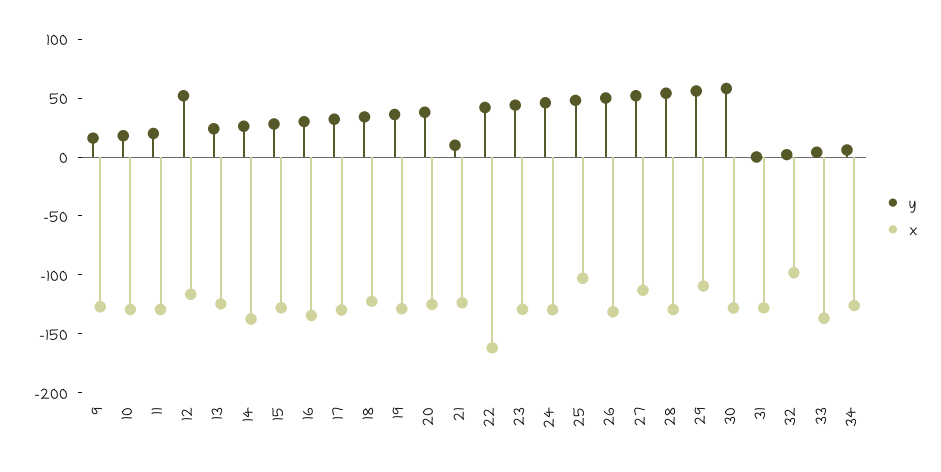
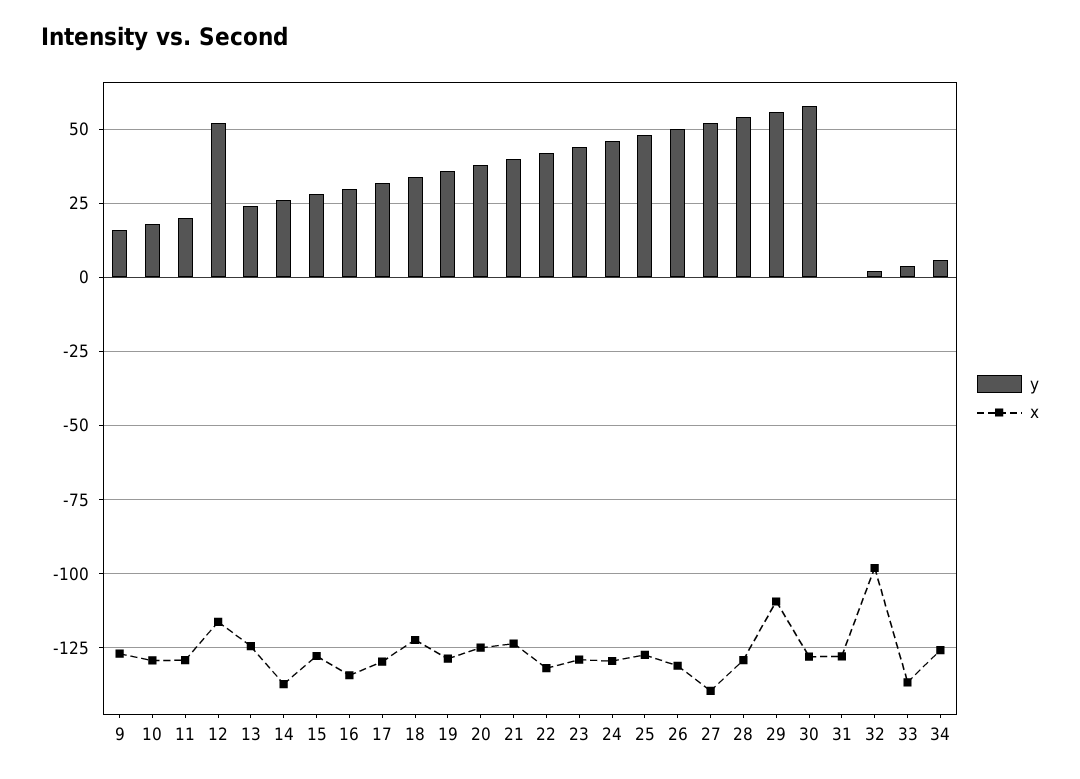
y, 21: 10 -> 40
x, 22: -160 -> -132.5
x, 25: -100 -> -127.5
x, 27: -110 -> -140

